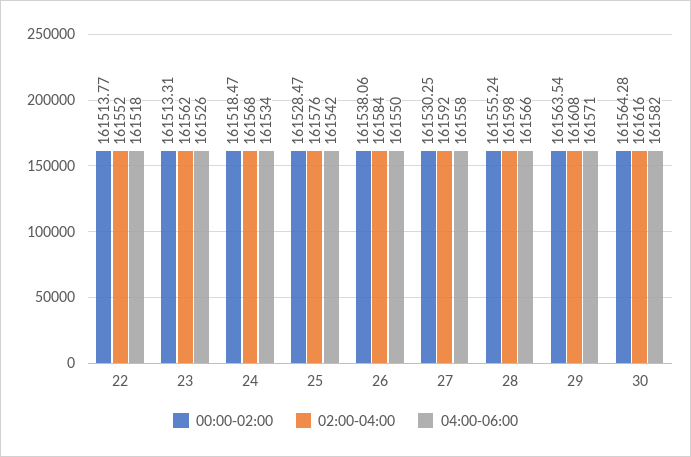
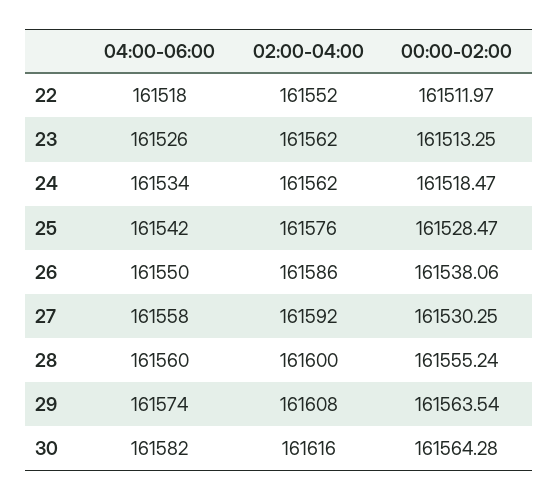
00:00-02:00, 22: 161513.77 -> 161511.97
00:00-02:00, 23: 161513.31 -> 161513.25
02:00-04:00, 24: 161568 -> 161562
02:00-04:00, 26: 161584 -> 161586
02:00-04:00, 28: 161598 -> 161600
04:00-06:00, 28: 161566 -> 161560
04:00-06:00, 29: 161571 -> 161574

